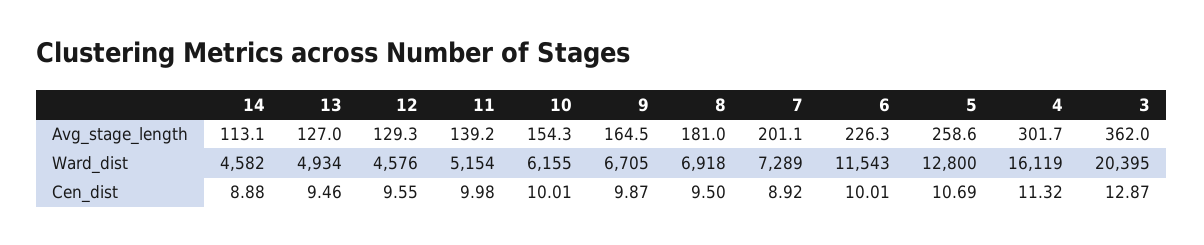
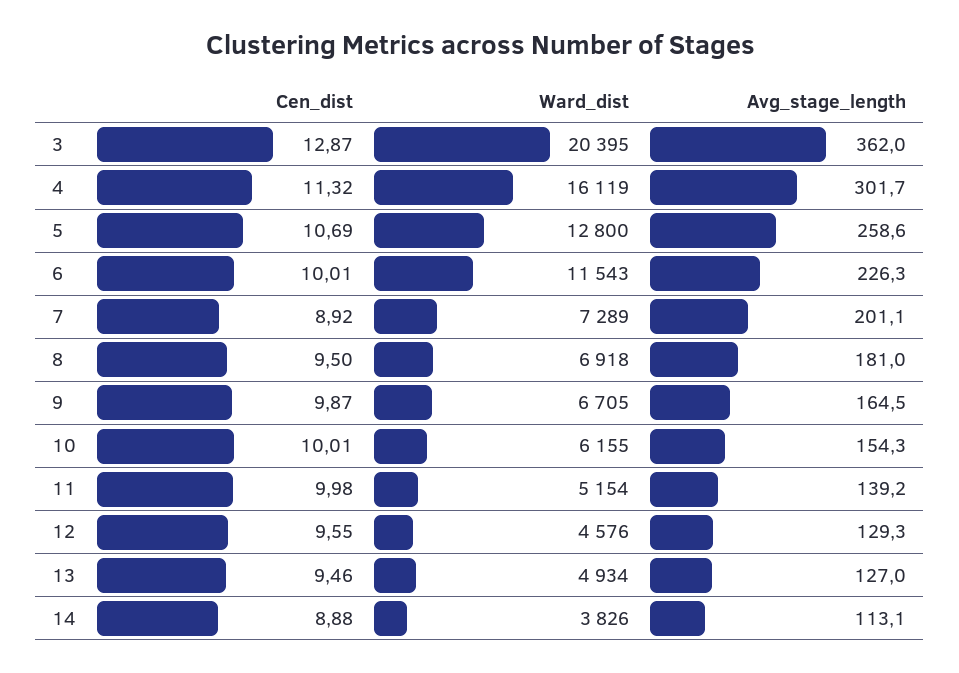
14, Ward_dist: 4582 -> 3826

